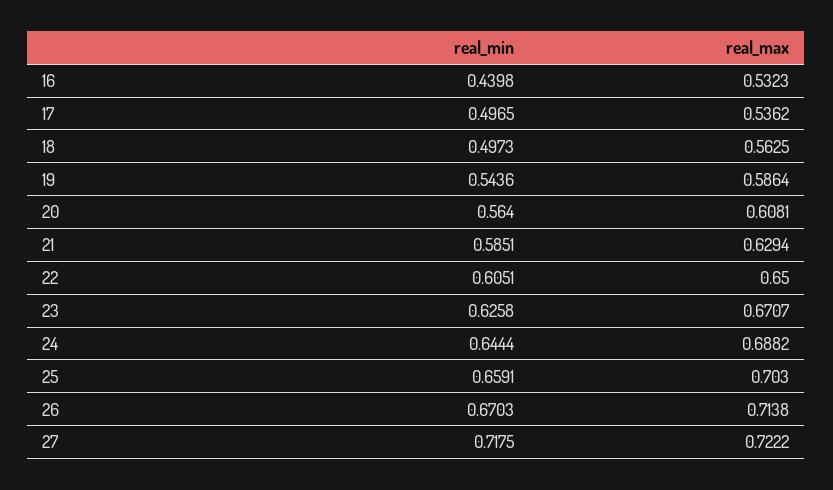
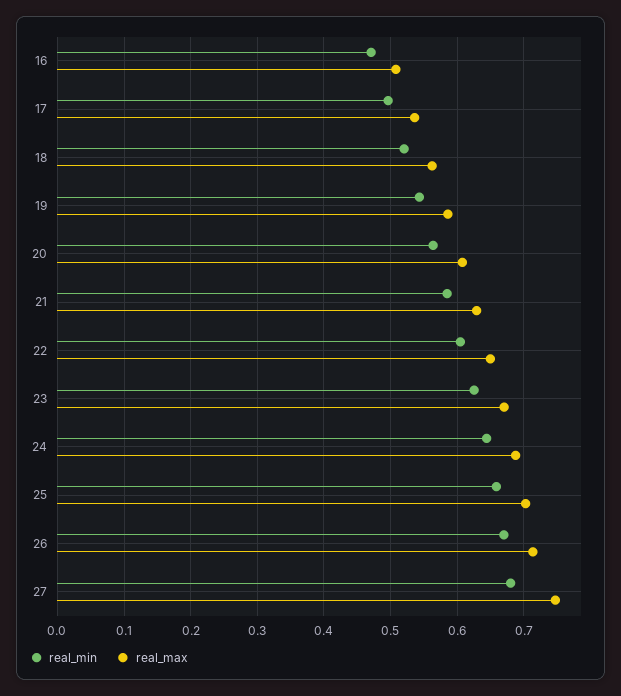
real_min, 16: 0.4398 -> 0.47
real_max, 16: 0.5323 -> 0.51
real_min, 18: 0.4973 -> 0.52
real_min, 27: 0.7175 -> 0.68
real_max, 27: 0.7222 -> 0.75

